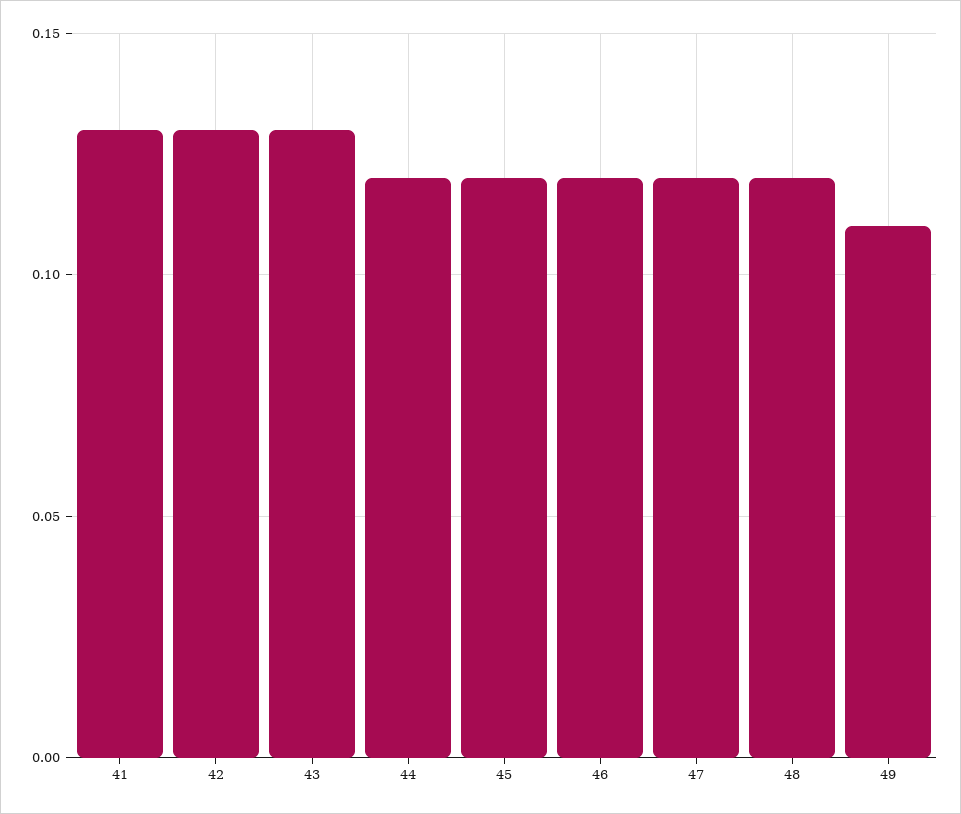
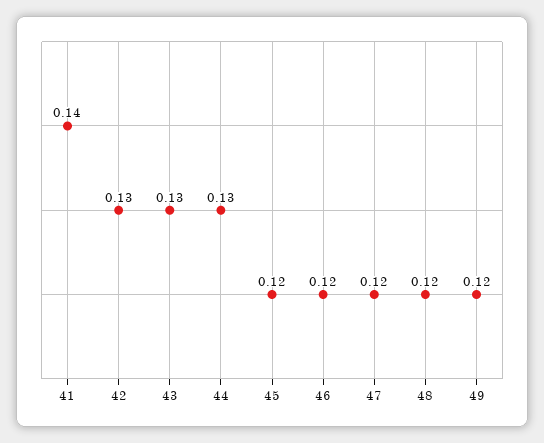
41: 0.13 -> 0.14
44: 0.12 -> 0.13
49: 0.11 -> 0.12

